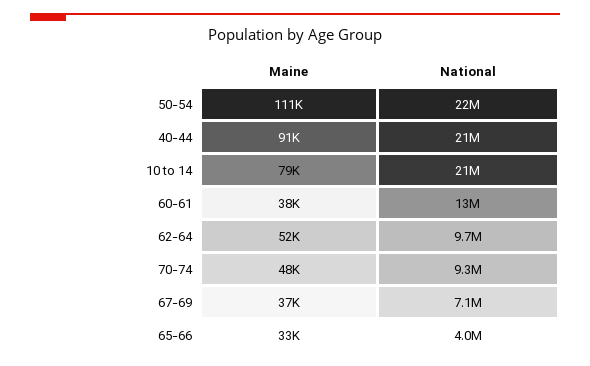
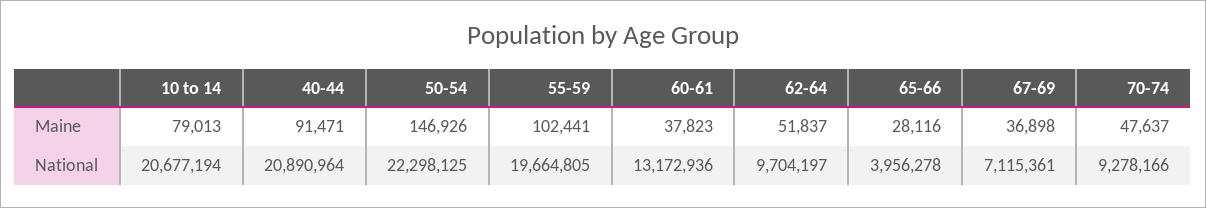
Maine, 50-54: 111000 -> 146926
Maine, 65-66: 33000 -> 28116
Maine, 55-59: none -> 102441
National, 55-59: none -> 19664805

